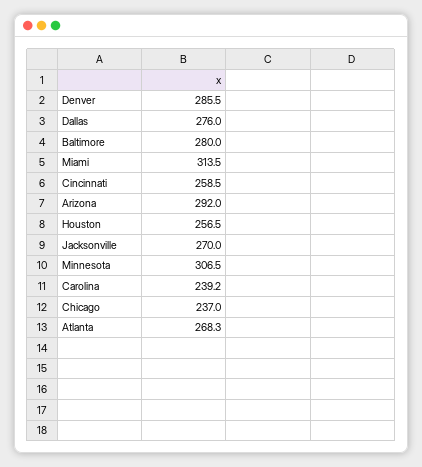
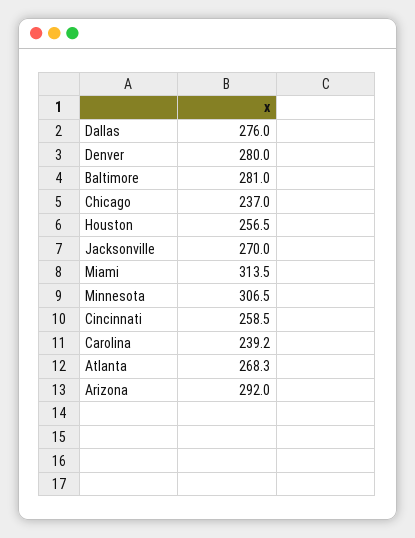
Denver: 285.5 -> 280
Baltimore: 280 -> 281

